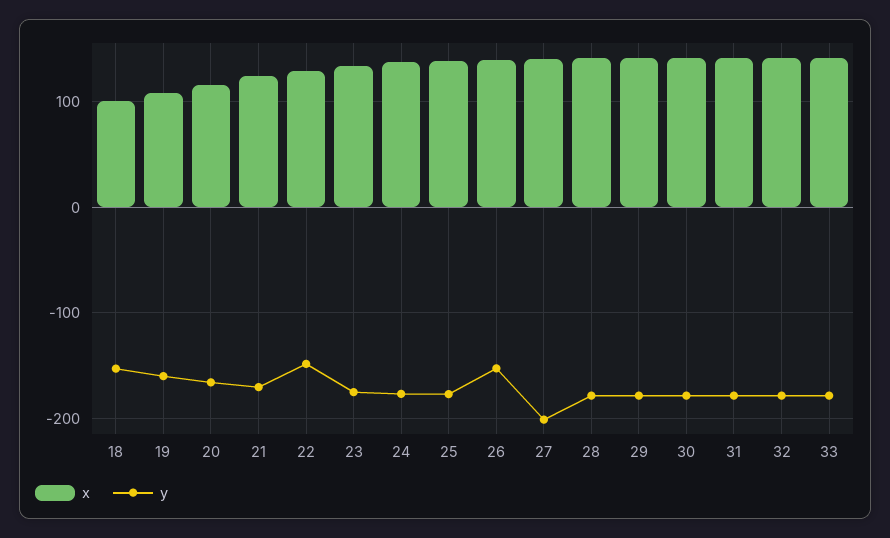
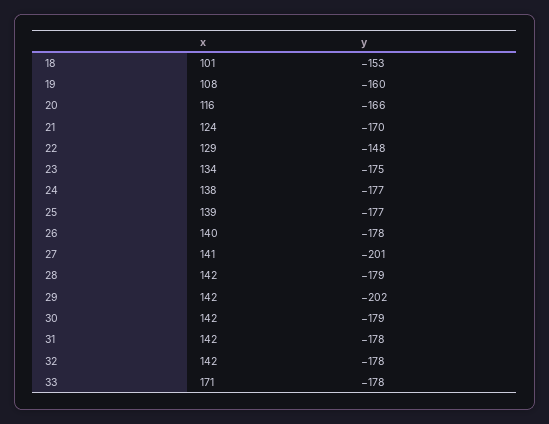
y, 26: -150 -> -178
y, 29: -180 -> -202
x, 33: 140 -> 171

